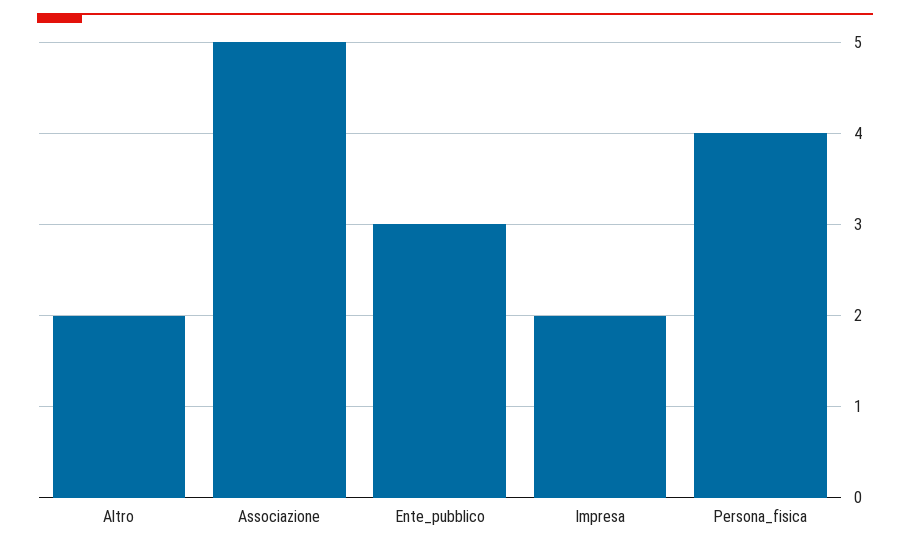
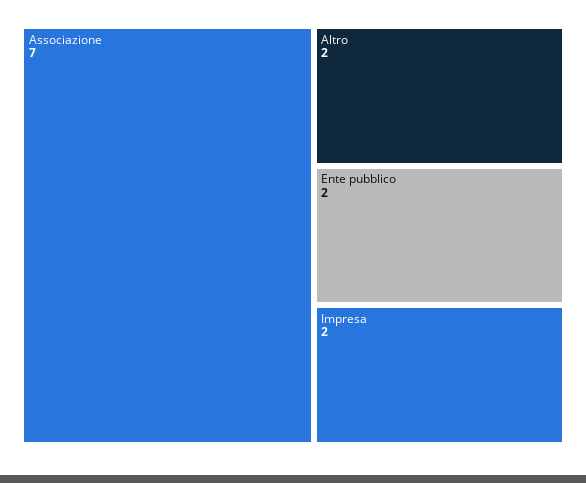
Associazione: 5 -> 7
Ente_pubblico: 3 -> 2
Persona_fisica: 4 -> none

